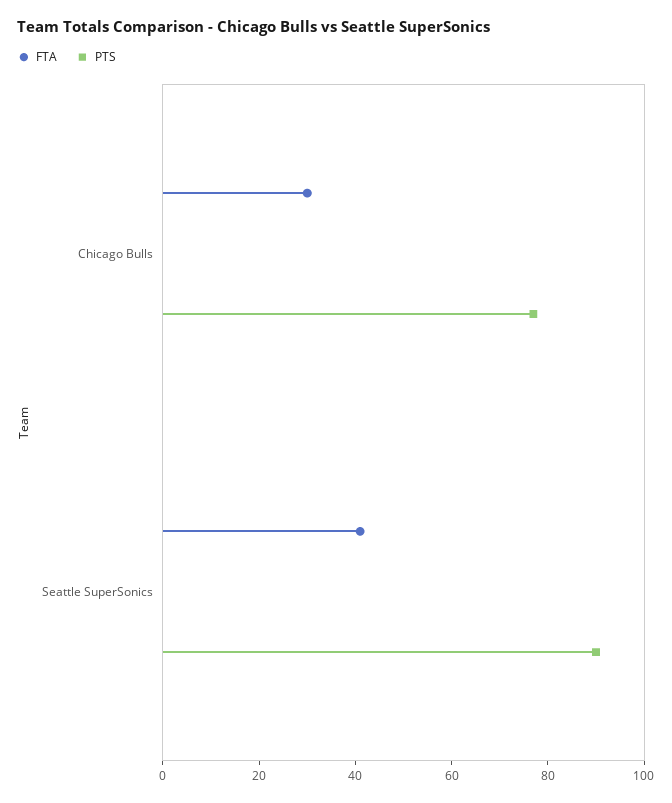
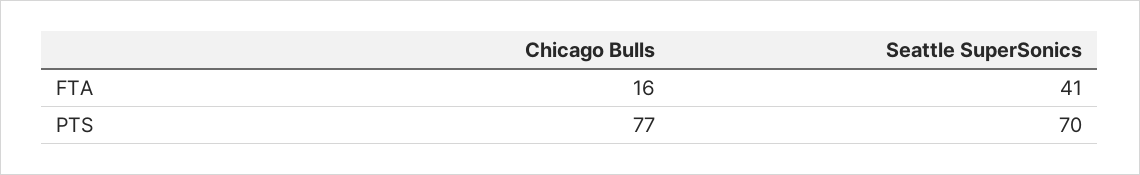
FTA, Chicago Bulls: 30 -> 16
PTS, Seattle SuperSonics: 90 -> 70

